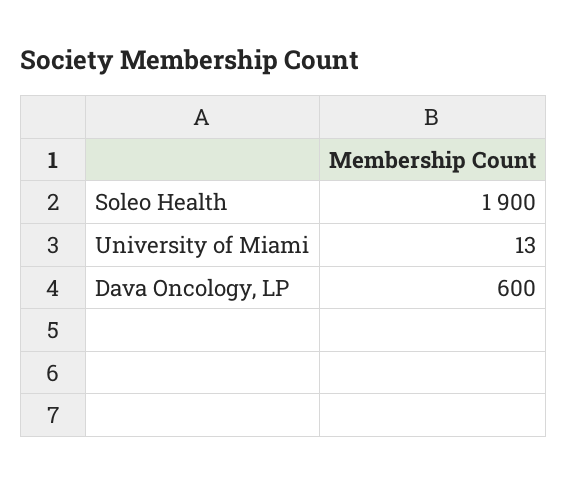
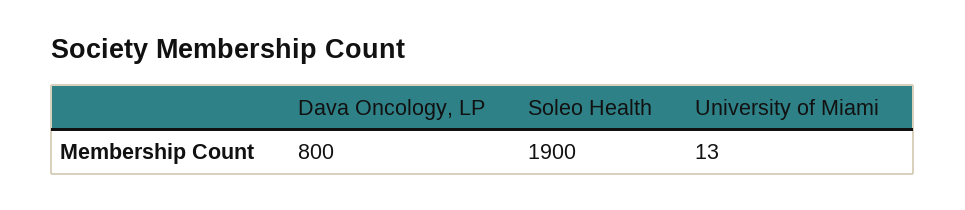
Dava Oncology, LP: 600 -> 800

